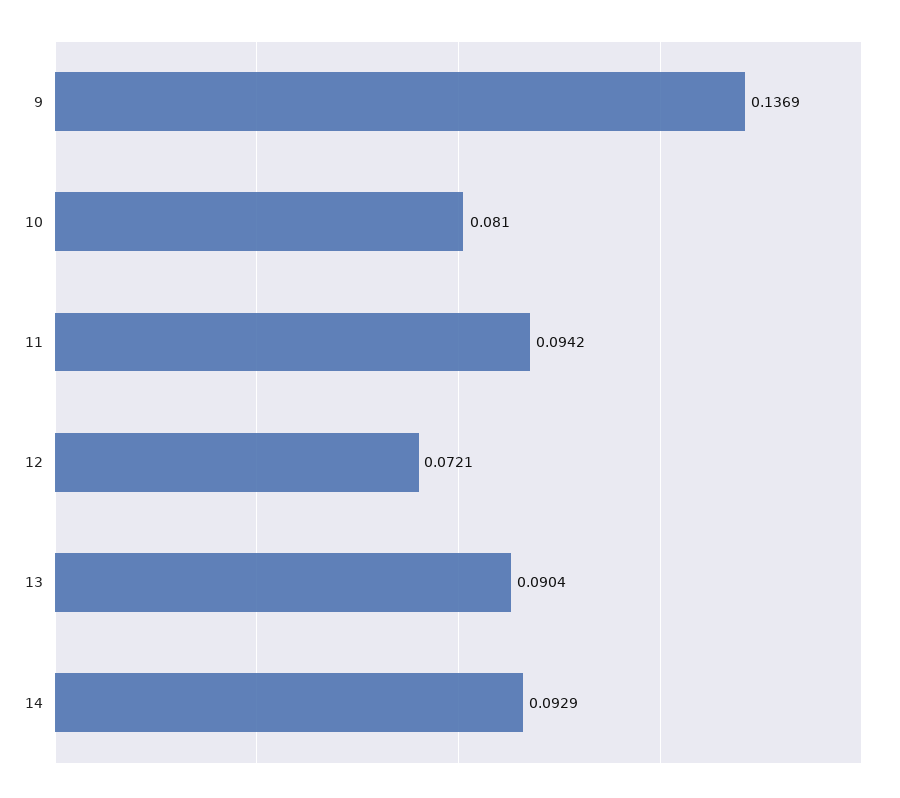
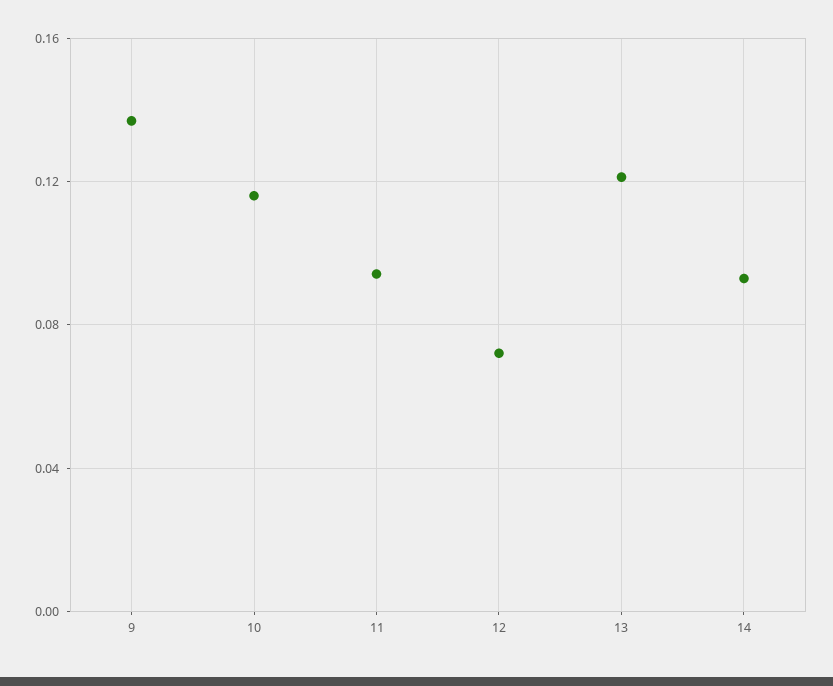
10: 0.081 -> 0.115
13: 0.0904 -> 0.12

